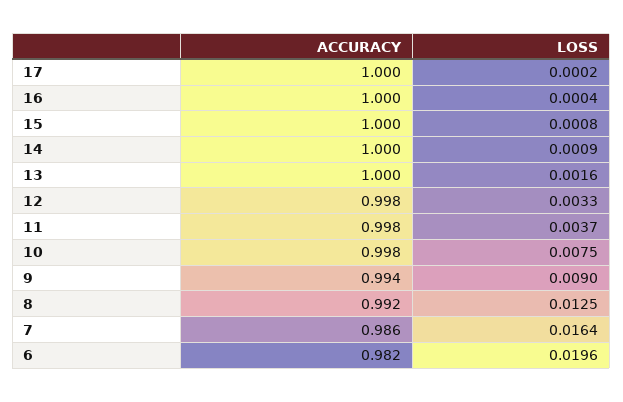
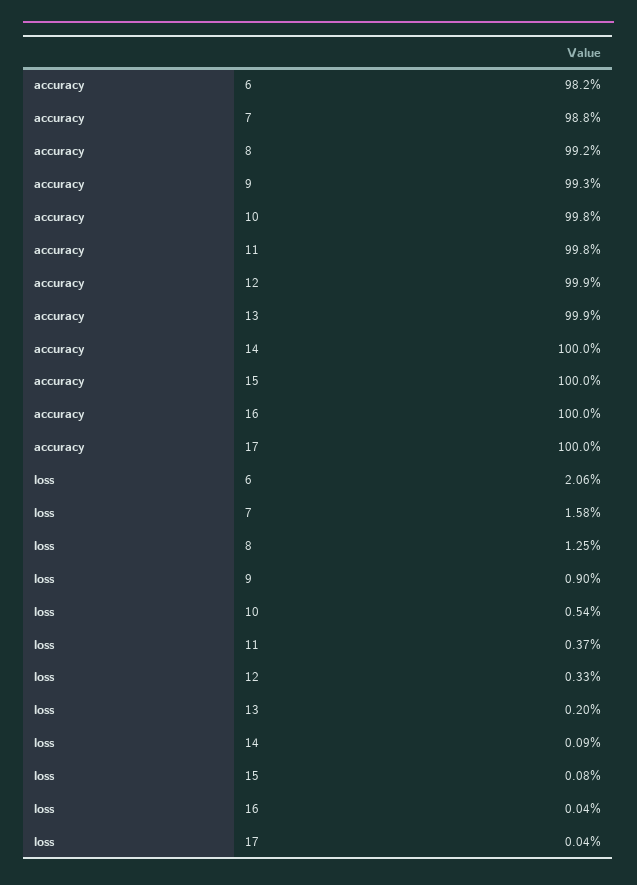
LOSS, 17: 0.0002 -> 0.0004
ACCURACY, 13: 1 -> 0.999
LOSS, 13: 0.0016 -> 0.002
ACCURACY, 12: 0.998 -> 0.999
LOSS, 10: 0.0075 -> 0.0054
ACCURACY, 9: 0.994 -> 0.993
ACCURACY, 7: 0.986 -> 0.988
LOSS, 7: 0.0164 -> 0.0158
LOSS, 6: 0.0196 -> 0.0206

